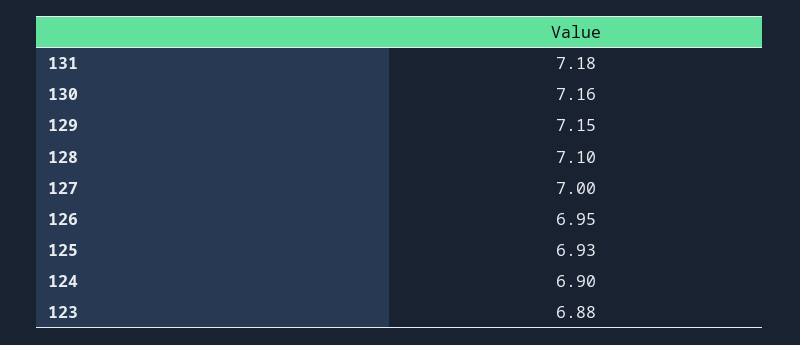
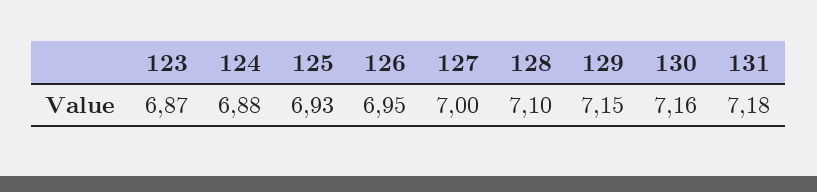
124: 6.9 -> 6.88
123: 6.88 -> 6.87

